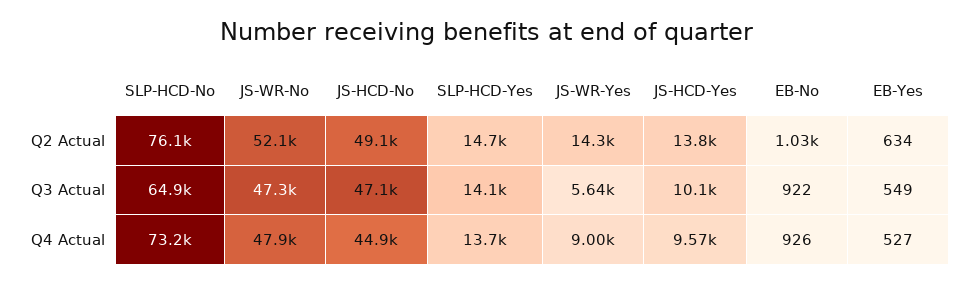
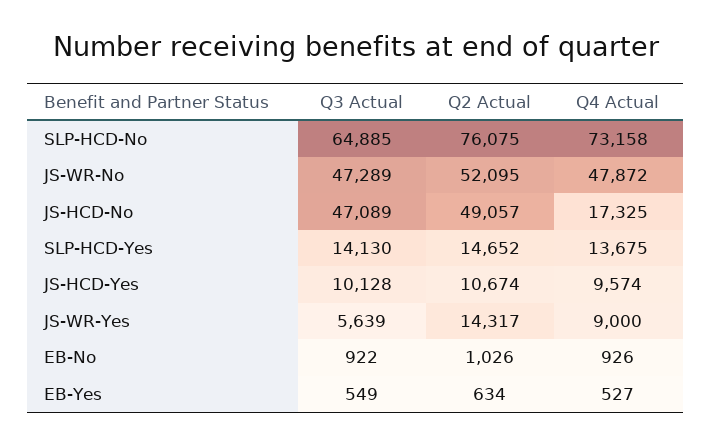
JS-HCD-Yes, Q2 Actual: 13800 -> 10674
JS-HCD-No, Q4 Actual: 44900 -> 17325

